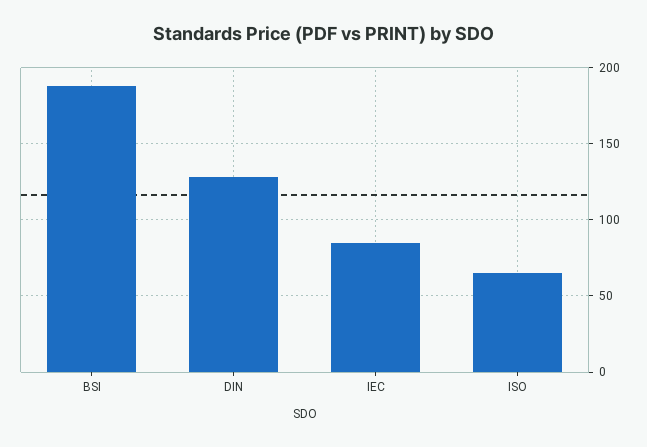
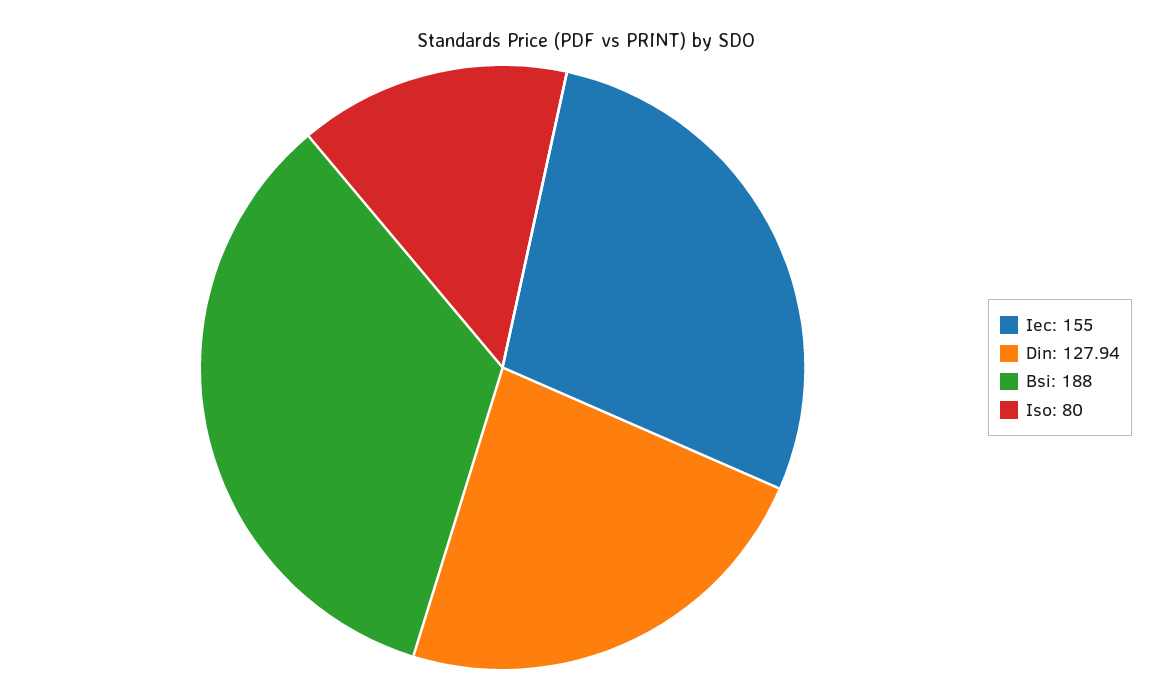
IEC: 85 -> 155
ISO: 65 -> 80

